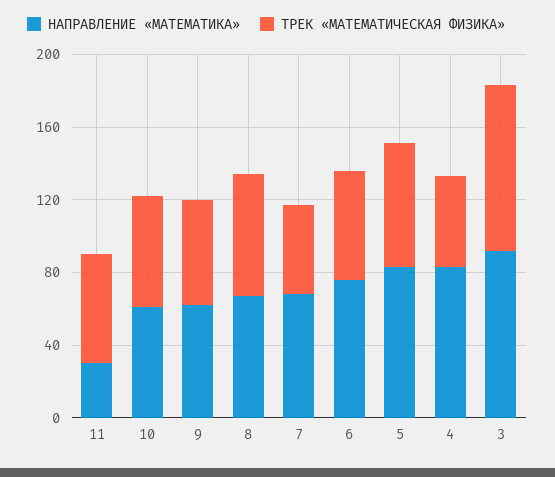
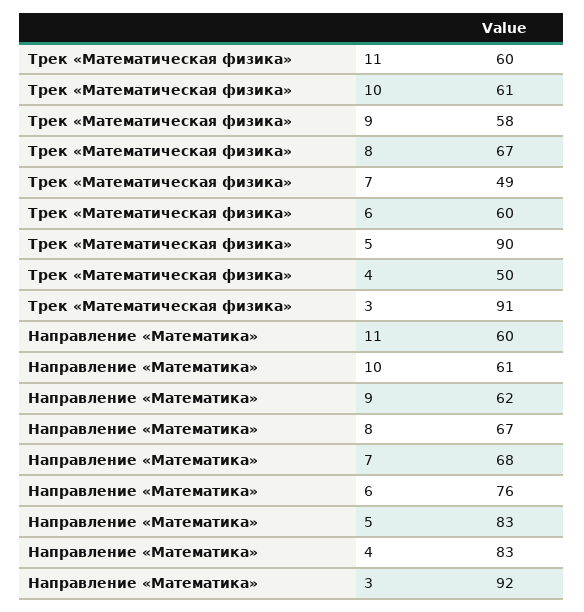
НАПРАВЛЕНИЕ «МАТЕМАТИКА», 11: 30 -> 60
ТРЕК «МАТЕМАТИЧЕСКАЯ ФИЗИКА», 5: 70 -> 90

